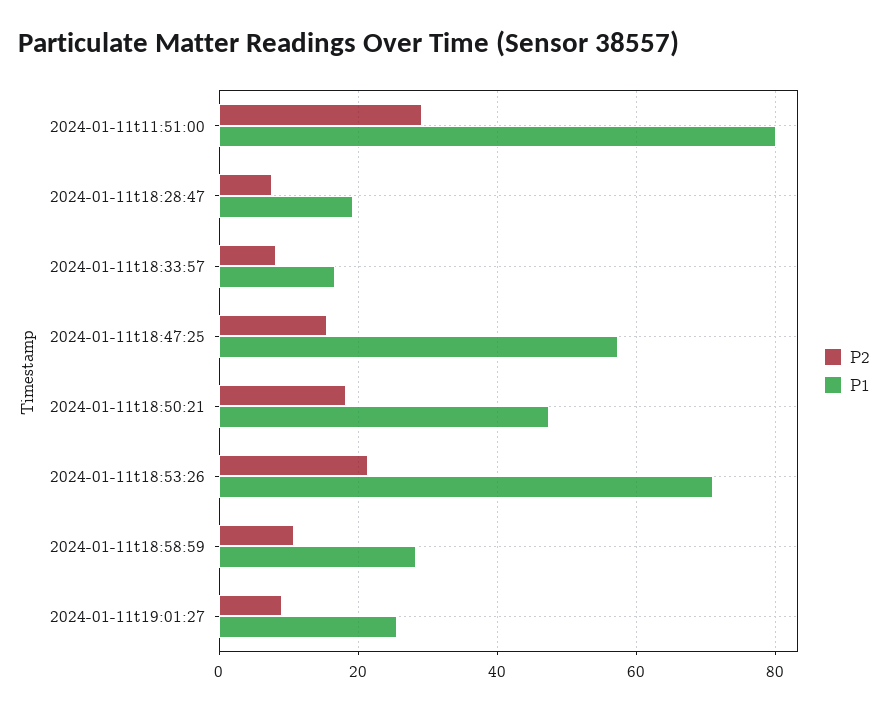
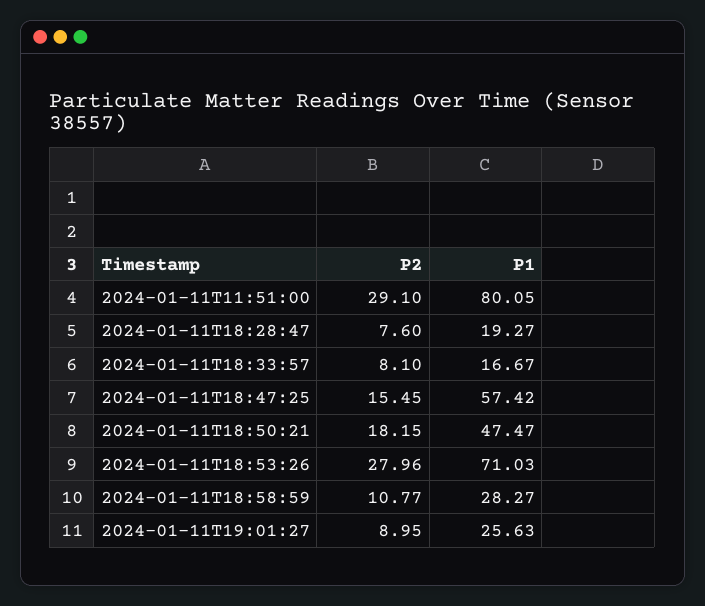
P2, 2024-01-11t18:53:26: 22 -> 27.96

